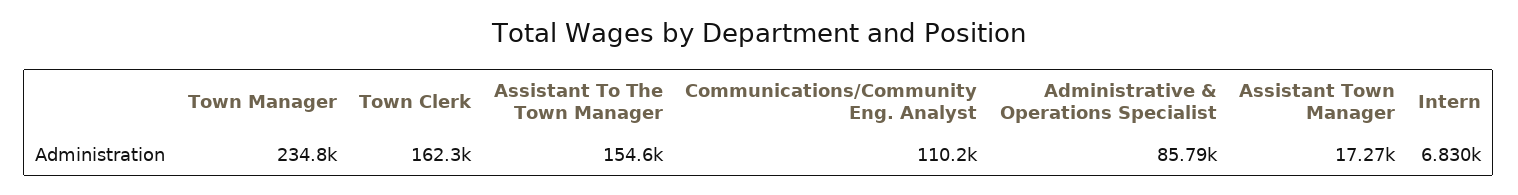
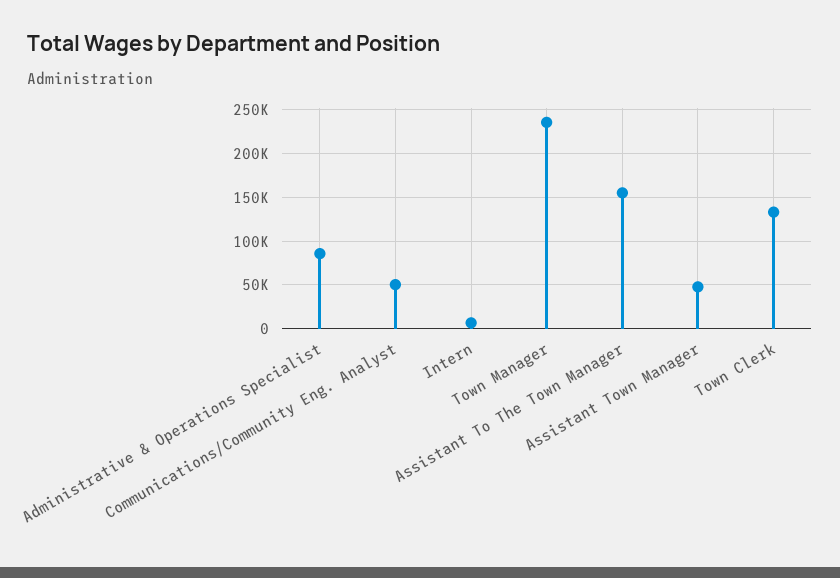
Town Clerk: 162300 -> 130000
Communications/Community Eng. Analyst: 110200 -> 50000
Assistant Town Manager: 17270 -> 50000

